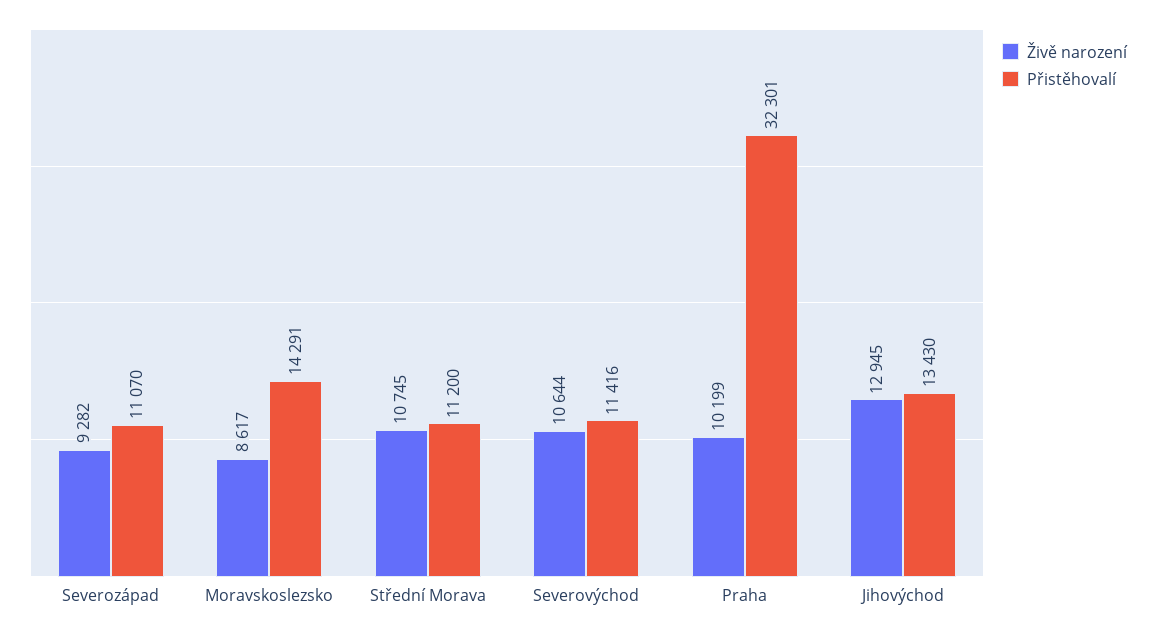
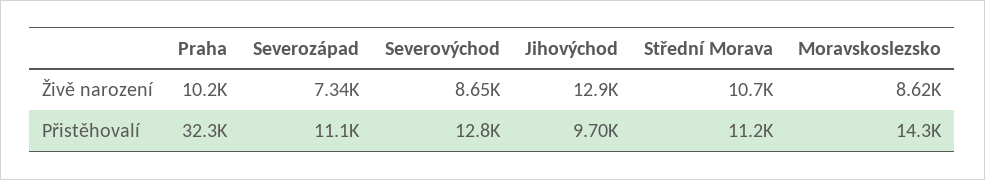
Živě narození, Severozápad: 9282 -> 7340
Živě narození, Severovýchod: 10644 -> 8650
Přistěhovalí, Severovýchod: 11416 -> 12800
Přistěhovalí, Jihovýchod: 13430 -> 9700

